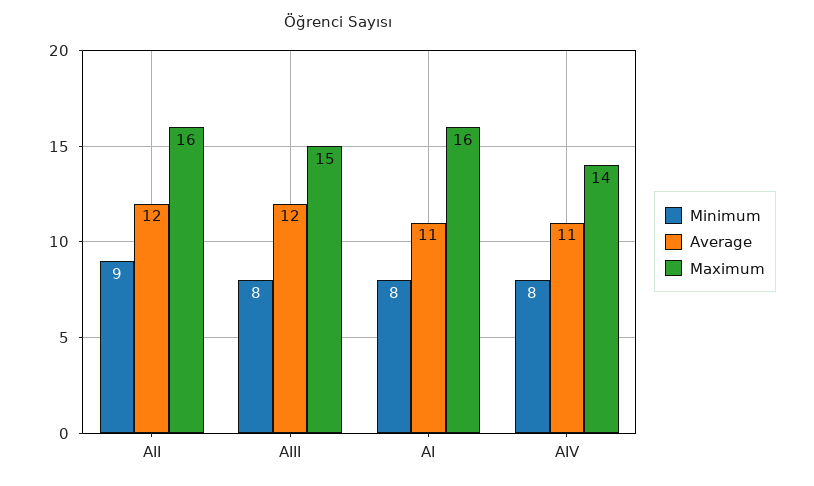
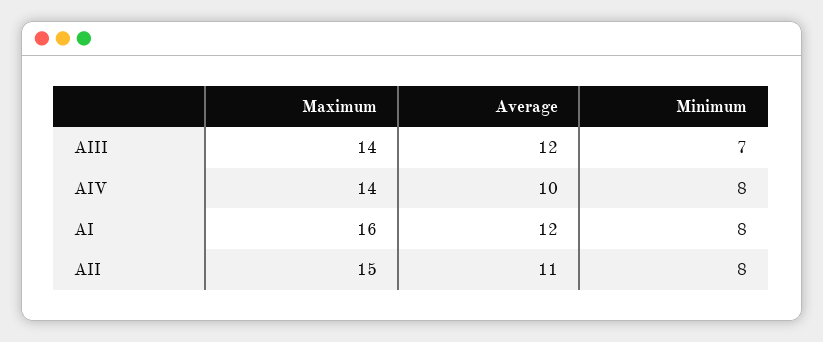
Minimum, AII: 9 -> 8
Average, AII: 12 -> 11
Maximum, AII: 16 -> 15
Minimum, AIII: 8 -> 7
Maximum, AIII: 15 -> 14
Average, AI: 11 -> 12
Average, AIV: 11 -> 10

